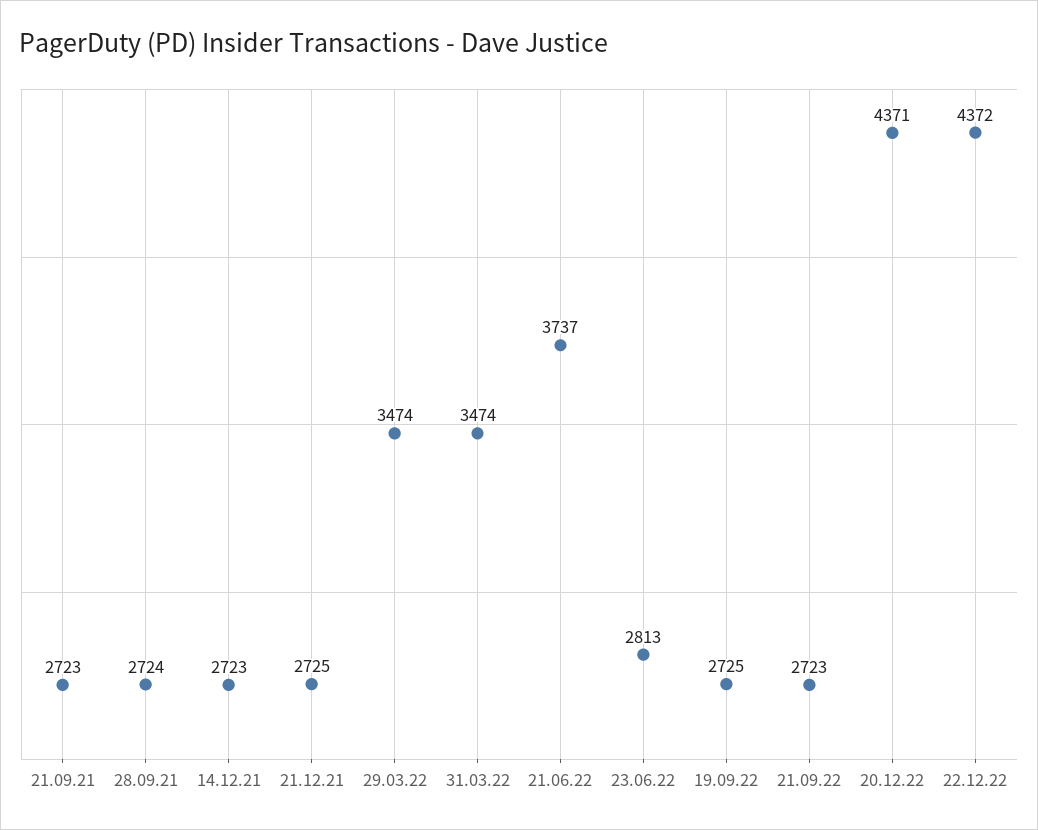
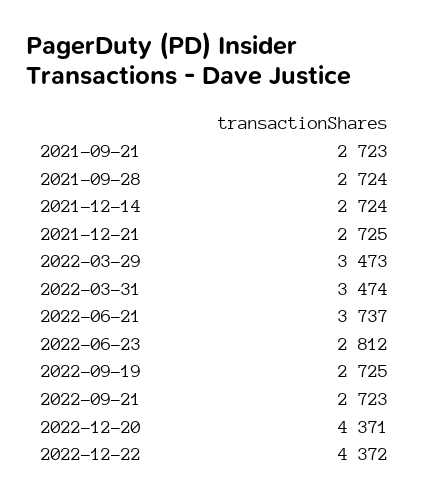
14.12.21: 2723 -> 2724
29.03.22: 3474 -> 3473
23.06.22: 2813 -> 2812

